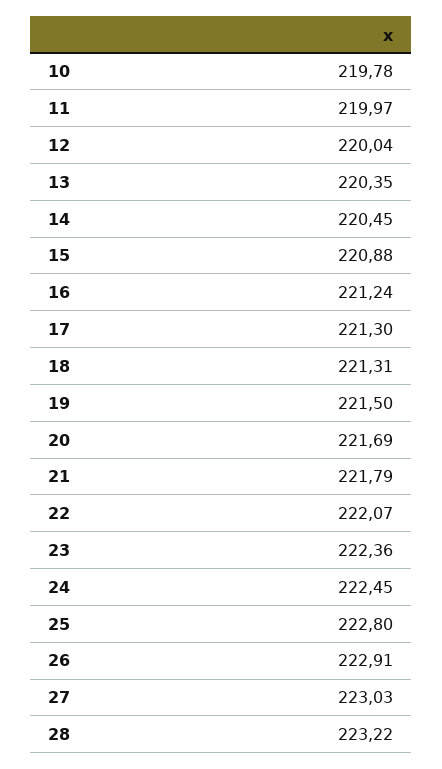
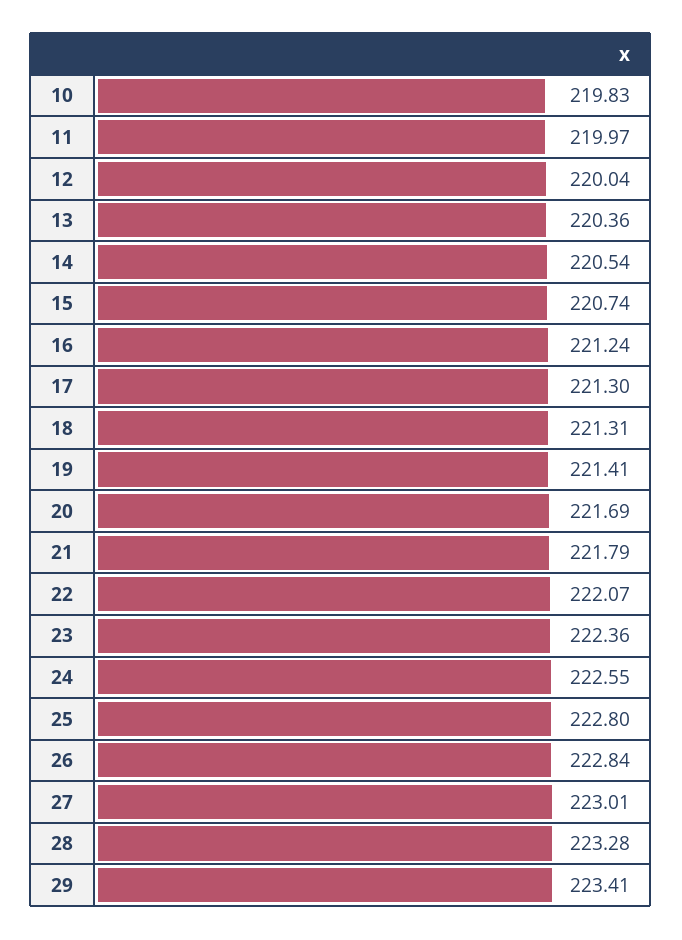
10: 219.78 -> 219.83
13: 220.35 -> 220.36
14: 220.45 -> 220.54
15: 220.88 -> 220.74
19: 221.5 -> 221.41
24: 222.45 -> 222.55
26: 222.91 -> 222.84
27: 223.03 -> 223.01
28: 223.22 -> 223.28
29: none -> 223.41

